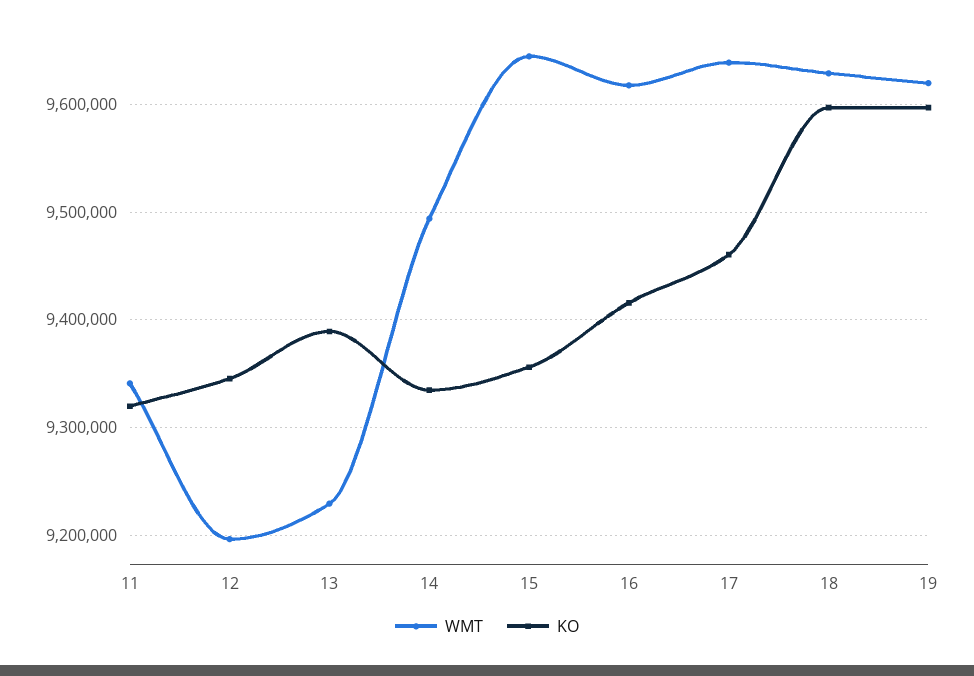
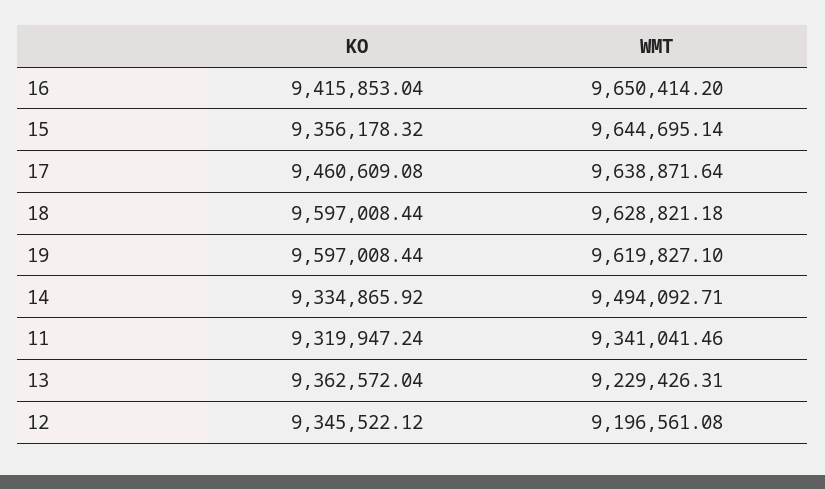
KO, 13: 9390000 -> 9362572.04
WMT, 16: 9620000 -> 9650414.2

